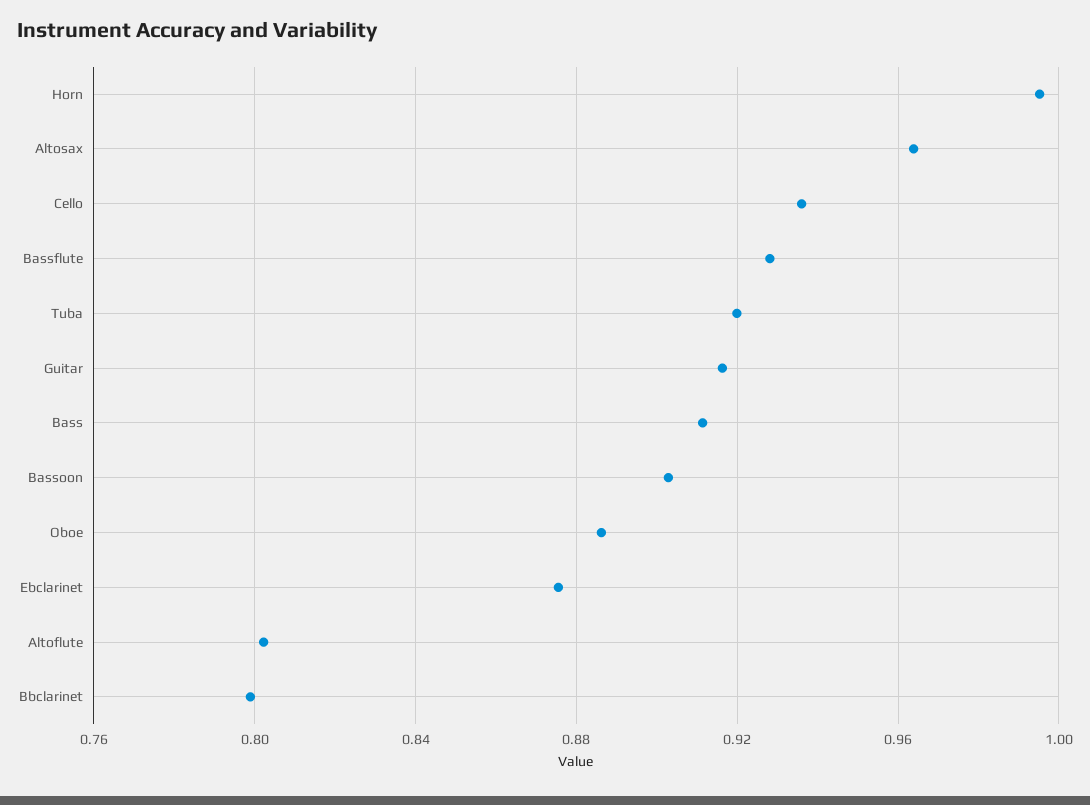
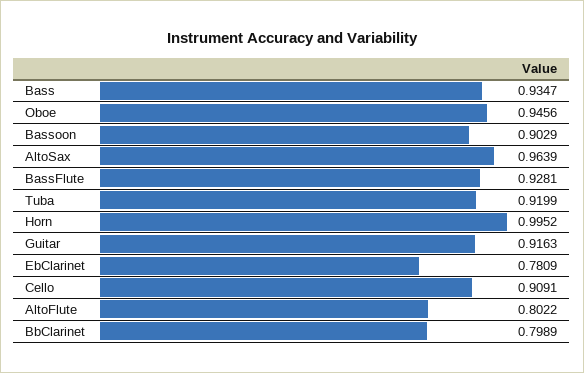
Cello: 0.935 -> 0.9091
Bass: 0.91 -> 0.9347
Oboe: 0.885 -> 0.9456
Ebclarinet: 0.875 -> 0.7809

